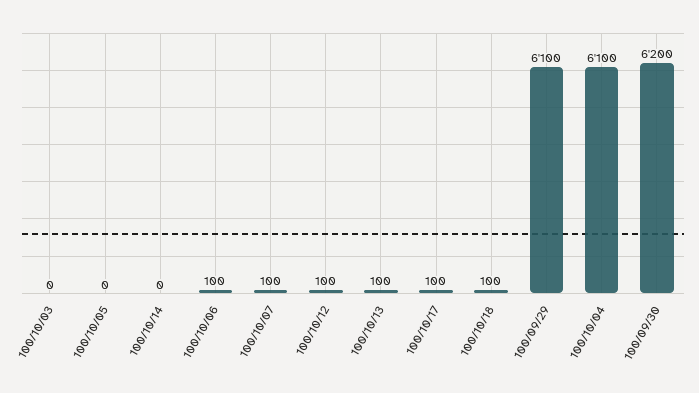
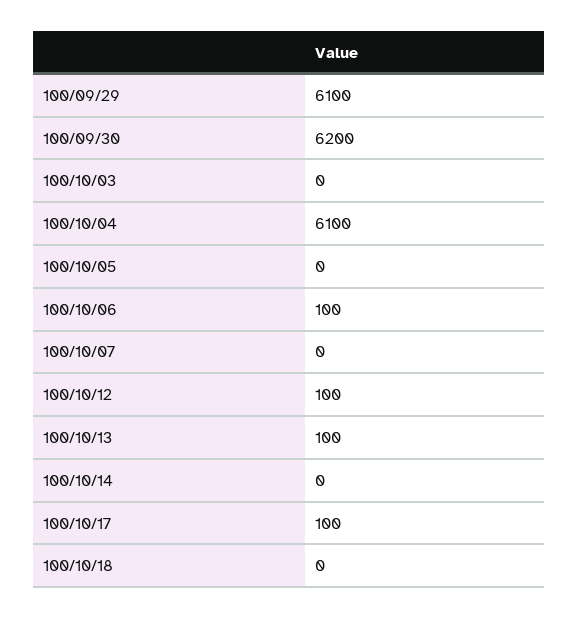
100/10/07: 100 -> 0
100/10/18: 100 -> 0

